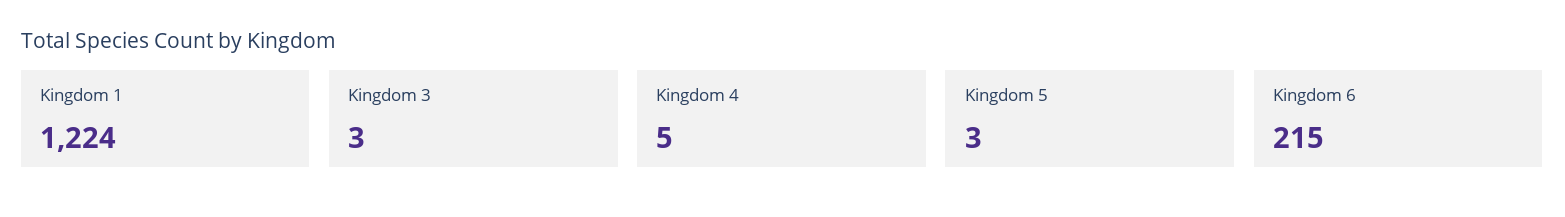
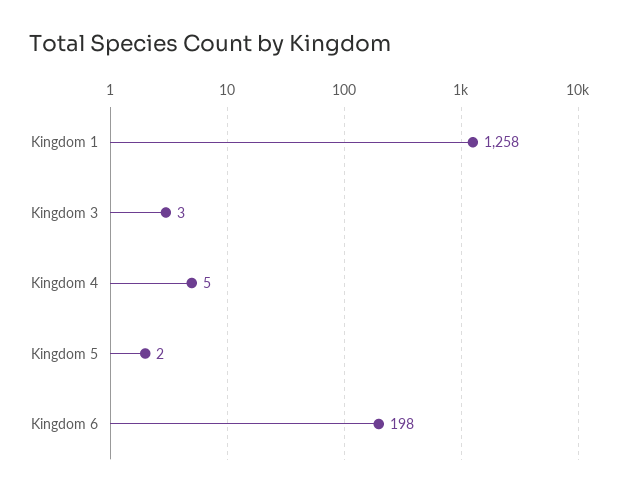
Kingdom 1: 1224 -> 1258
Kingdom 5: 3 -> 2
Kingdom 6: 215 -> 198

